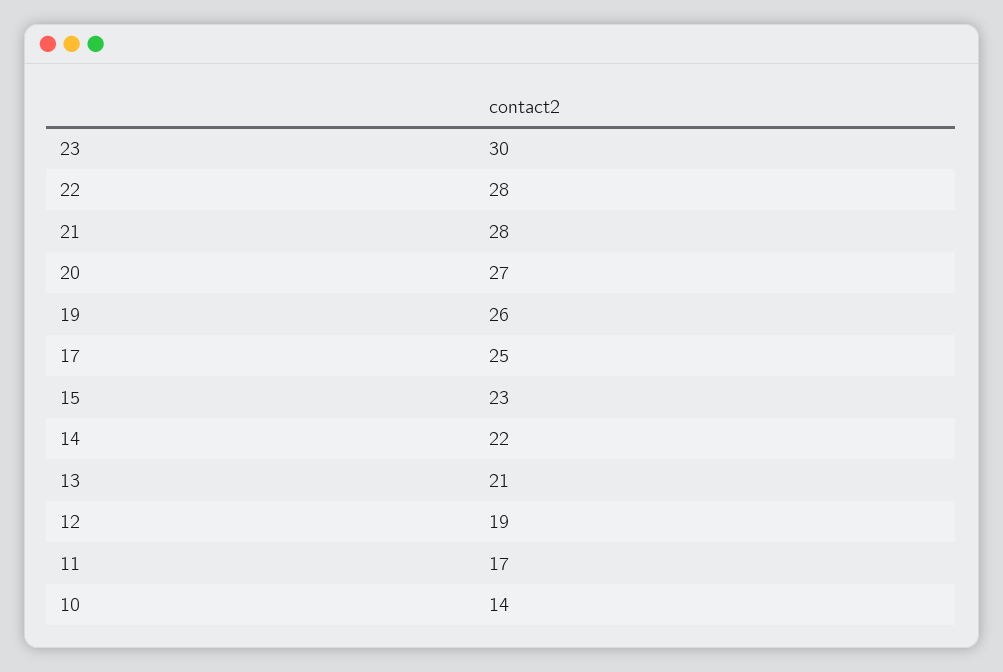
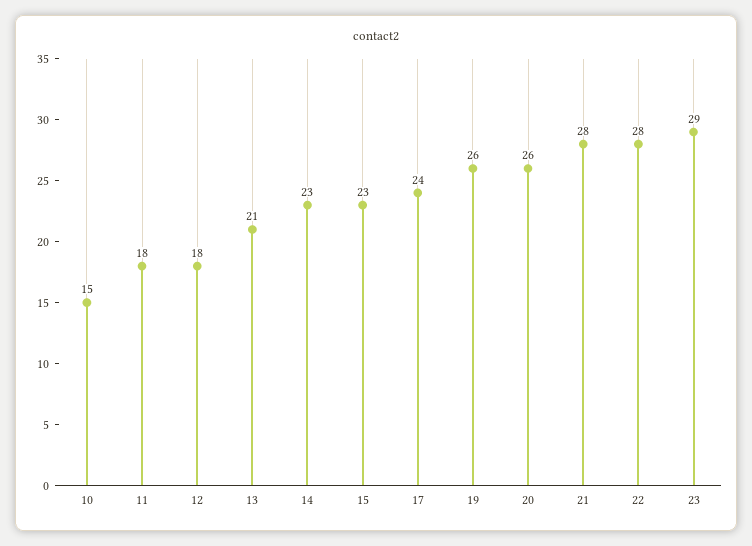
23: 30 -> 29
20: 27 -> 26
17: 25 -> 24
14: 22 -> 23
12: 19 -> 18
11: 17 -> 18
10: 14 -> 15

